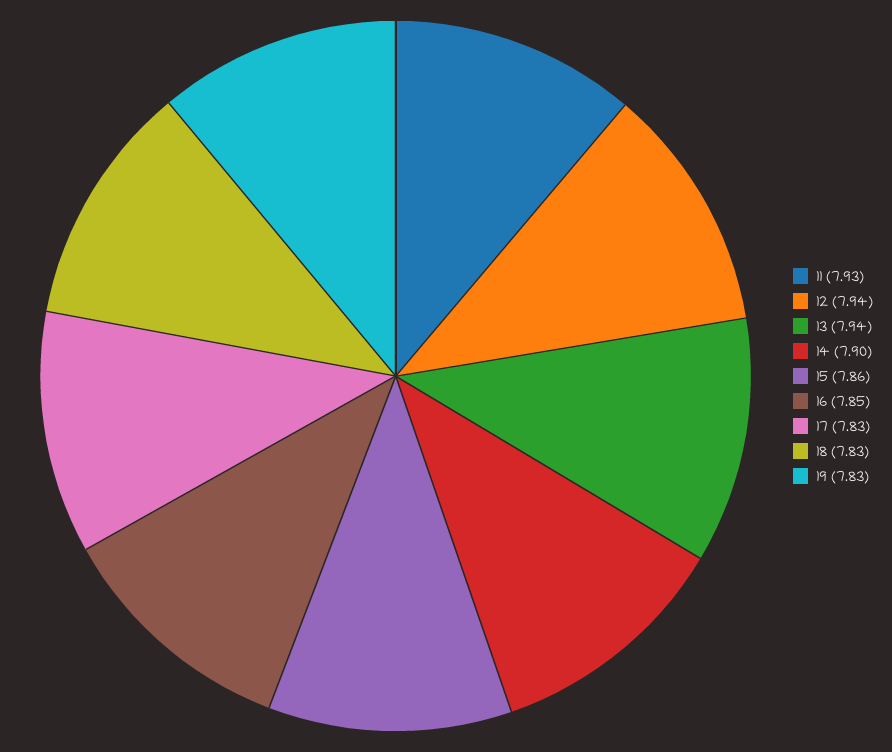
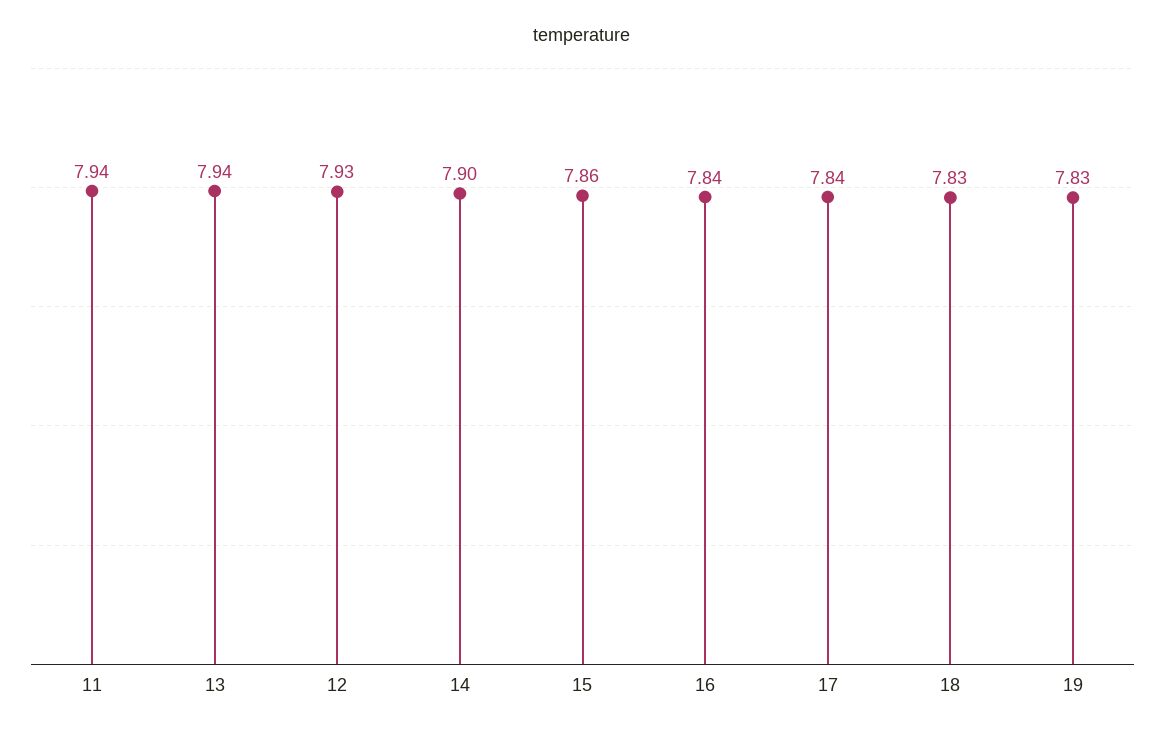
11: 7.93 -> 7.94
12: 7.94 -> 7.93
16: 7.85 -> 7.84
17: 7.83 -> 7.84

